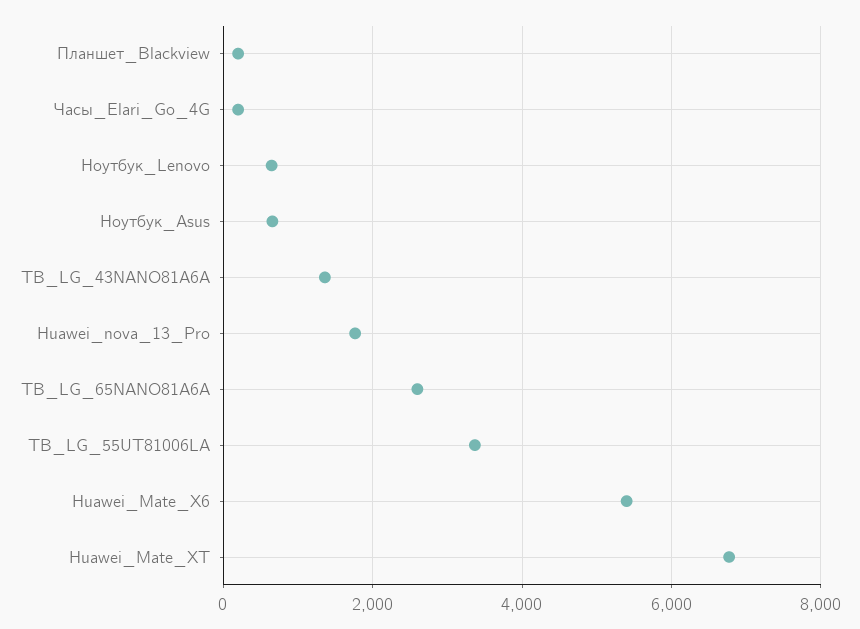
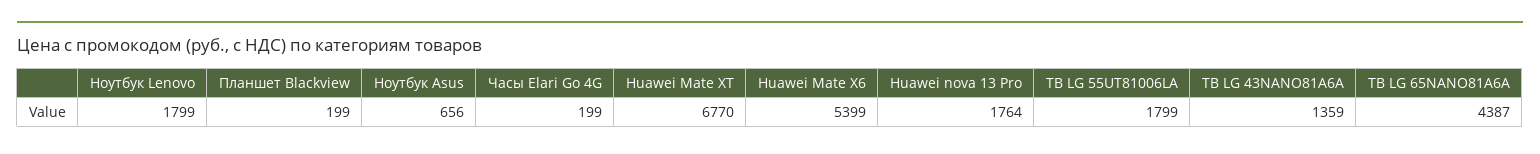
Ноутбук_Lenovo: 600 -> 1799
ТВ_LG_65NANO81A6A: 2600 -> 4387
ТВ_LG_55UT81006LA: 3400 -> 1799

